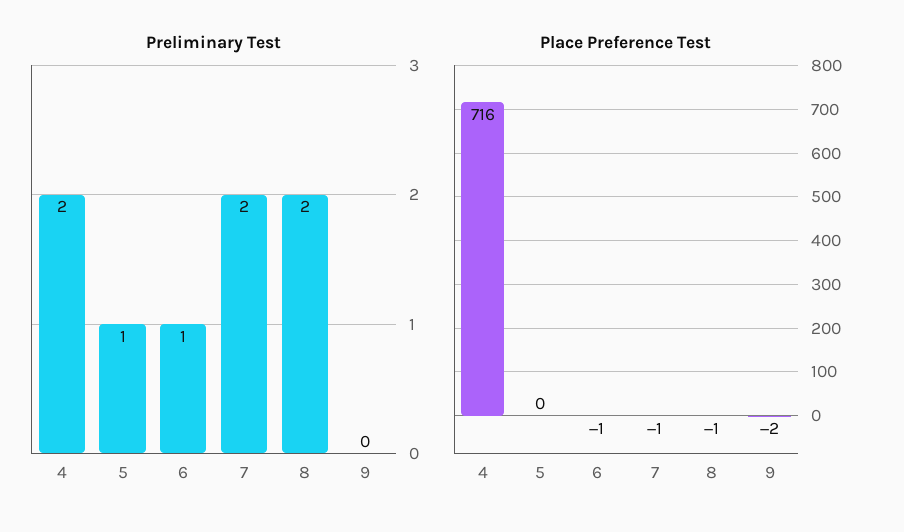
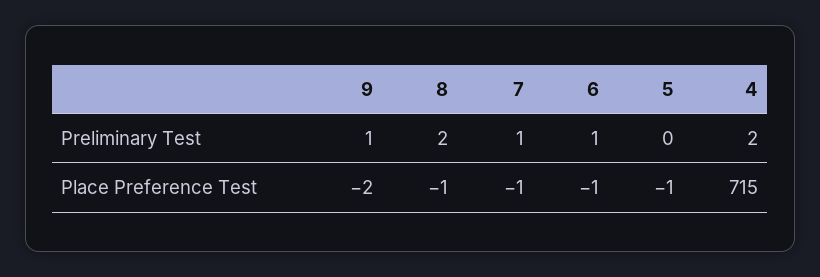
Preliminary Test, 5: 1 -> 0
Preliminary Test, 7: 2 -> 1
Preliminary Test, 9: 0 -> 1
Place Preference Test, 4: 716 -> 715
Place Preference Test, 5: 0 -> -1

